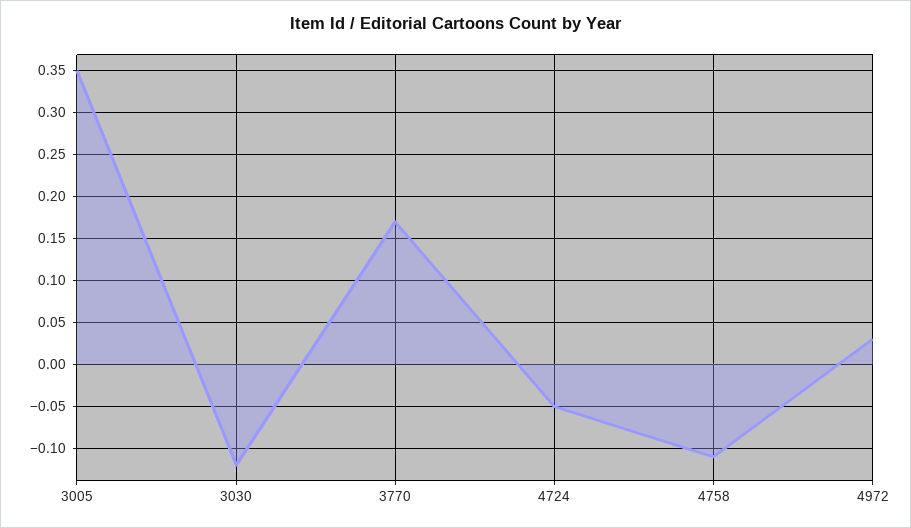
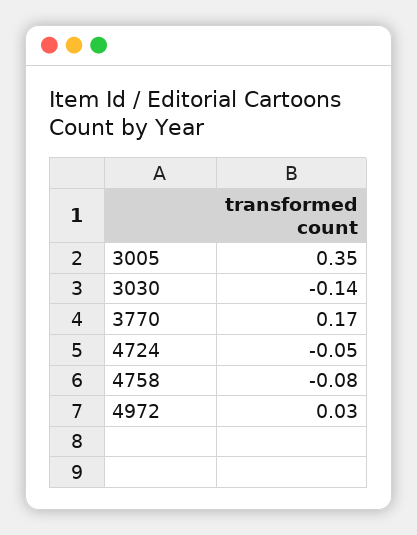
3030: -0.12 -> -0.14
4758: -0.11 -> -0.08

